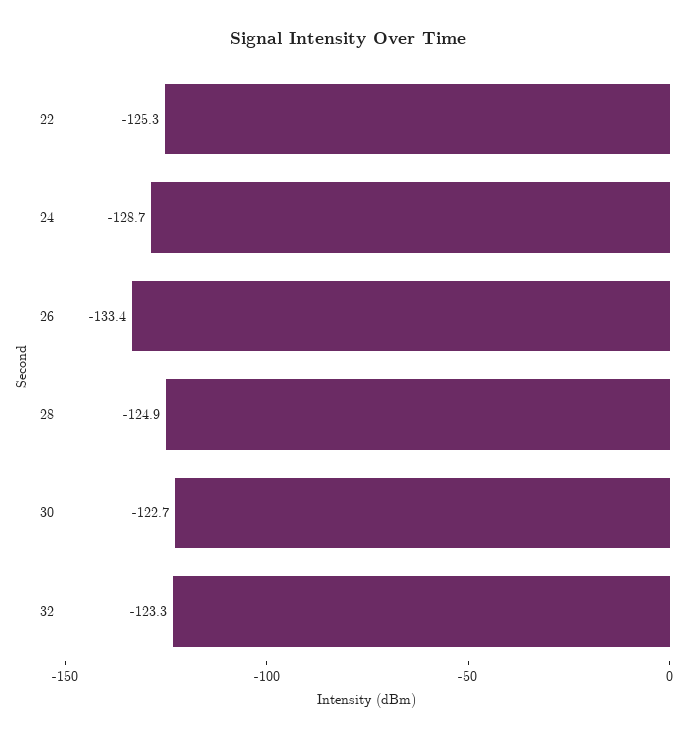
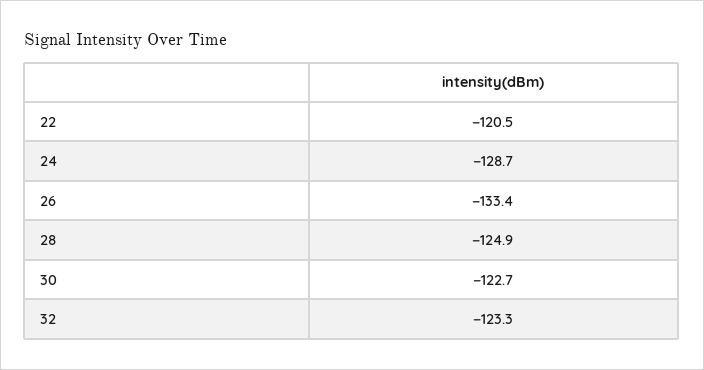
22: -125.3 -> -120.5

